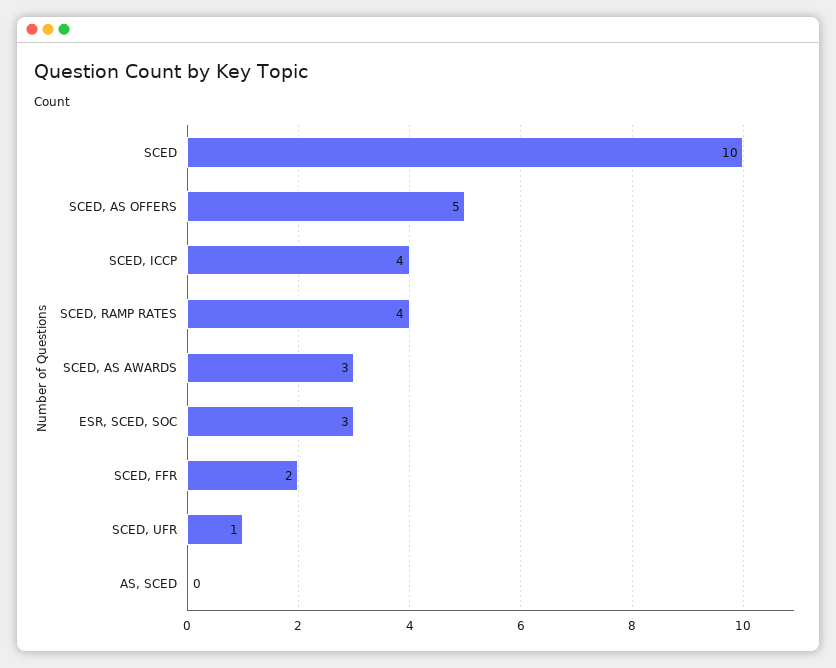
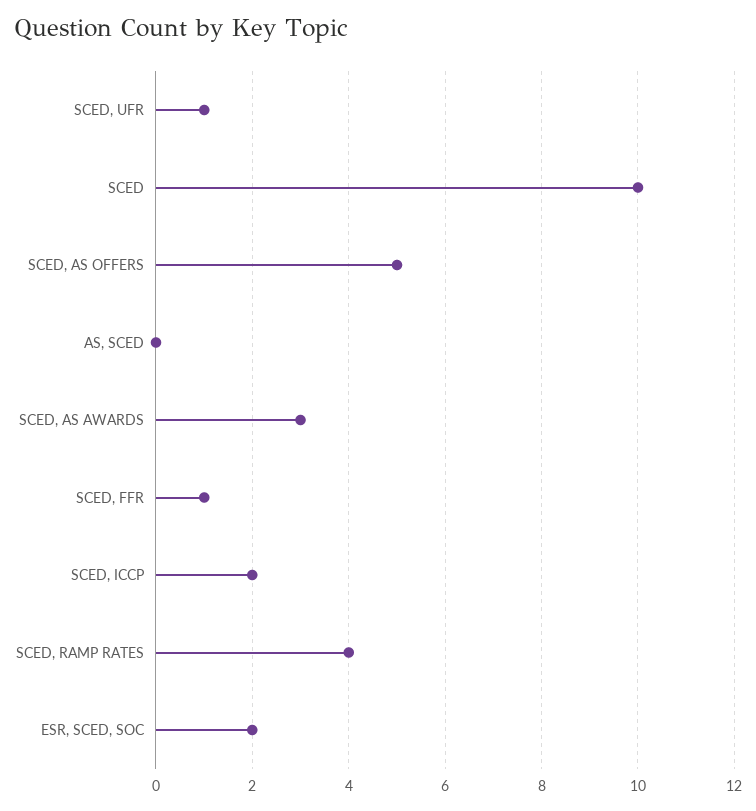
SCED, ICCP: 4 -> 2
ESR, SCED, SOC: 3 -> 2
SCED, FFR: 2 -> 1

